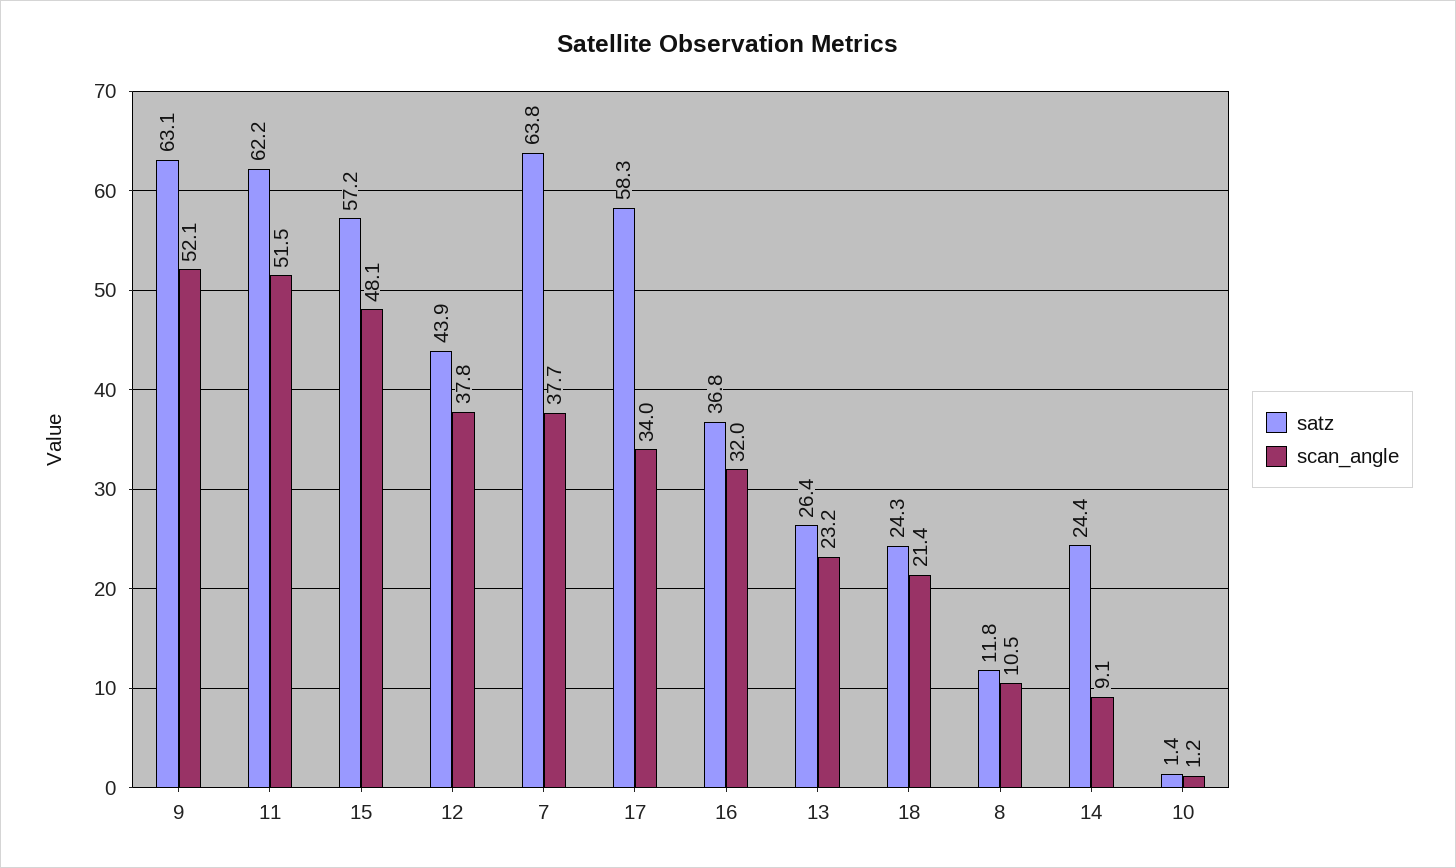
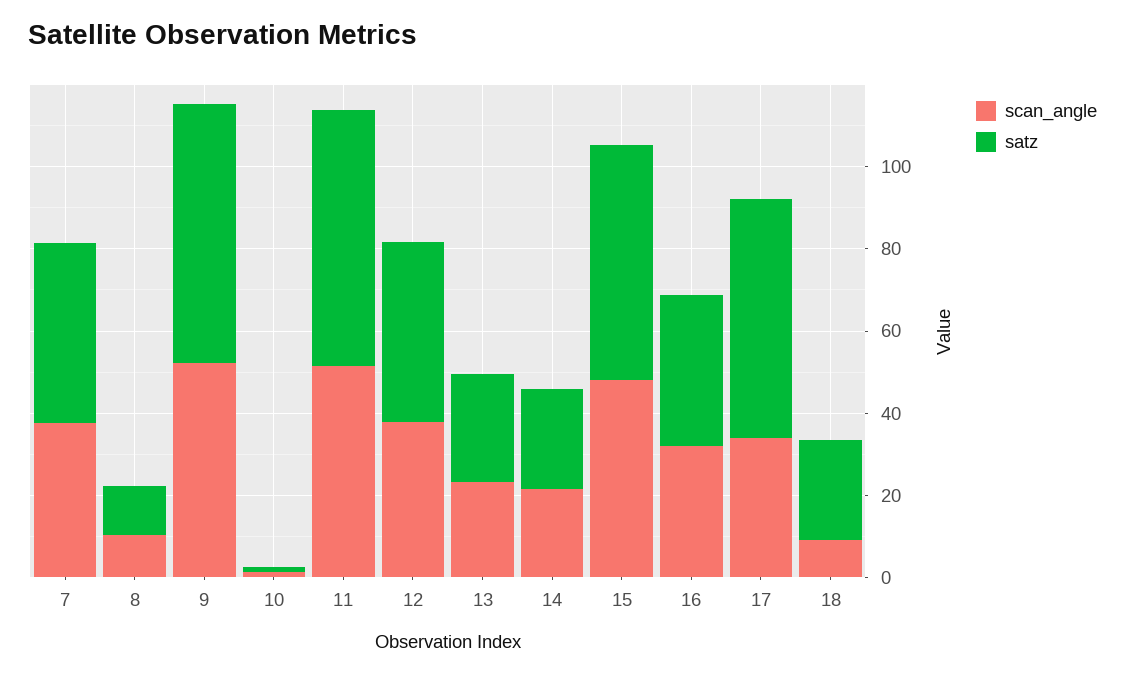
satz, 7: 63.8 -> 45
scan_angle, 18: 21.4 -> 10
scan_angle, 14: 9.1 -> 20

